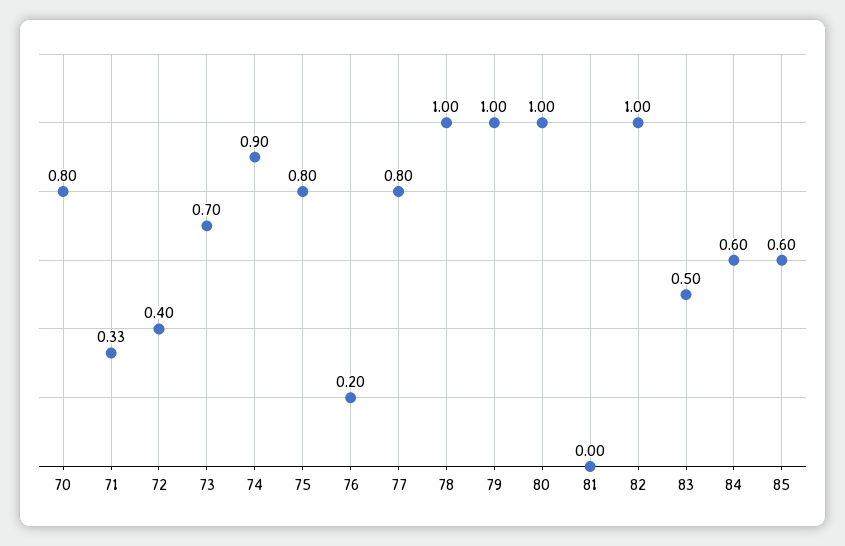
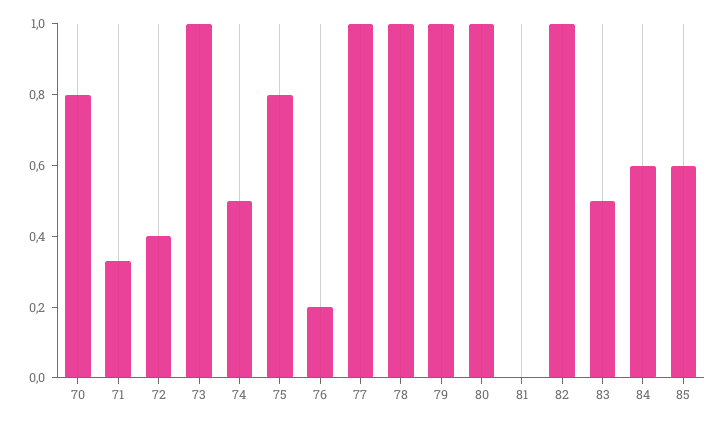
73: 0.7 -> 1
74: 0.9 -> 0.5
77: 0.8 -> 1

